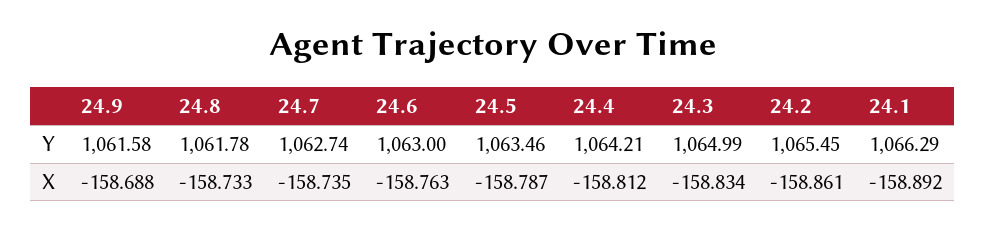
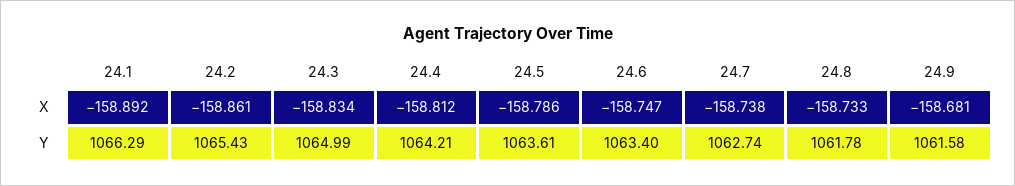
24.6, Y: 1063 -> 1063.4
24.5, Y: 1063.46 -> 1063.61
24.2, Y: 1065.45 -> 1065.43
24.9, X: -158.688 -> -158.681
24.7, X: -158.735 -> -158.738
24.6, X: -158.763 -> -158.747
24.5, X: -158.787 -> -158.786

